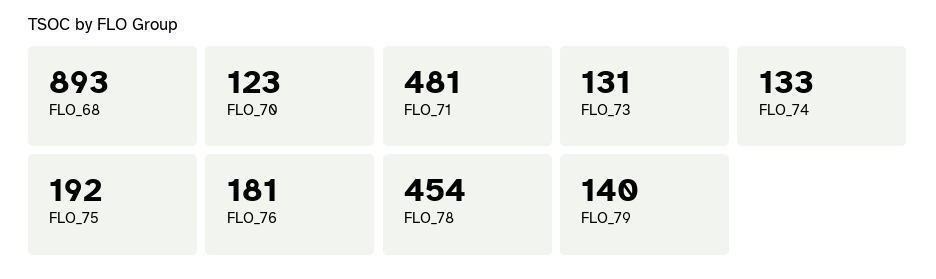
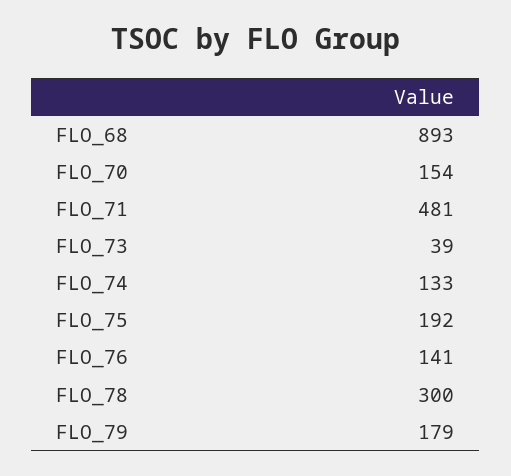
FLO_70: 123 -> 154
FLO_73: 131 -> 39
FLO_76: 181 -> 141
FLO_78: 454 -> 300
FLO_79: 140 -> 179

